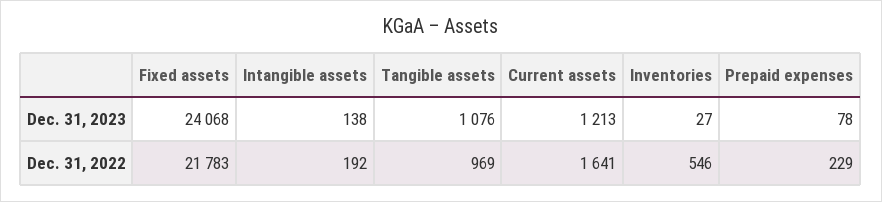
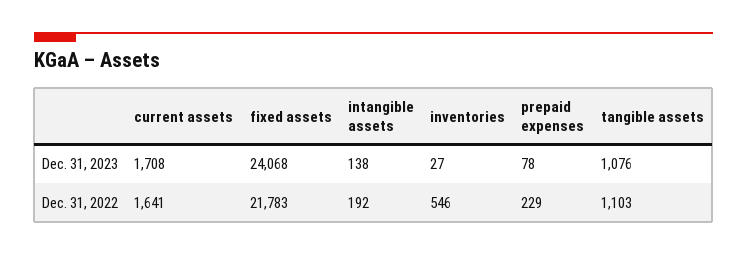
Current assets, Dec. 31, 2023: 1213 -> 1708
Tangible assets, Dec. 31, 2022: 969 -> 1103

